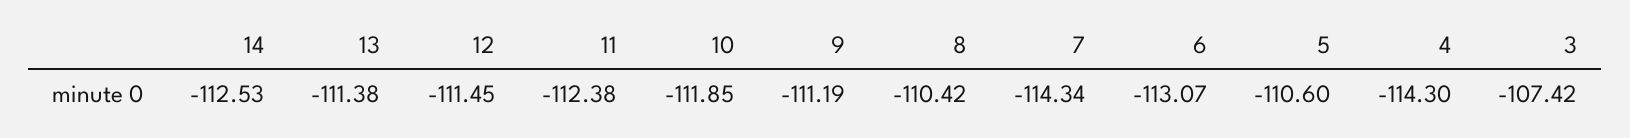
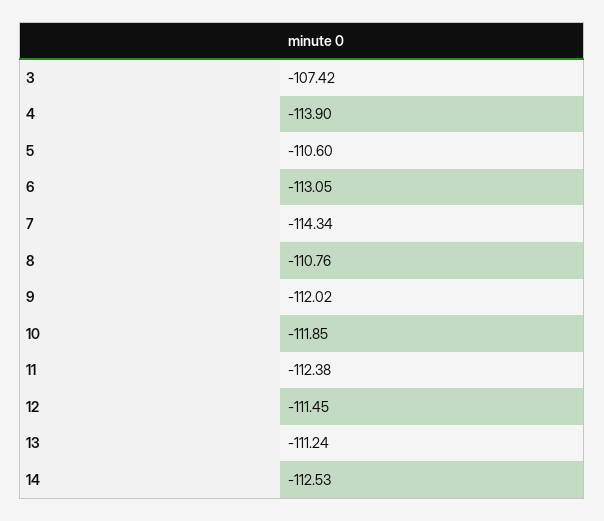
13: -111.38 -> -111.24
9: -111.19 -> -112.02
8: -110.42 -> -110.76
6: -113.07 -> -113.05
4: -114.3 -> -113.9

